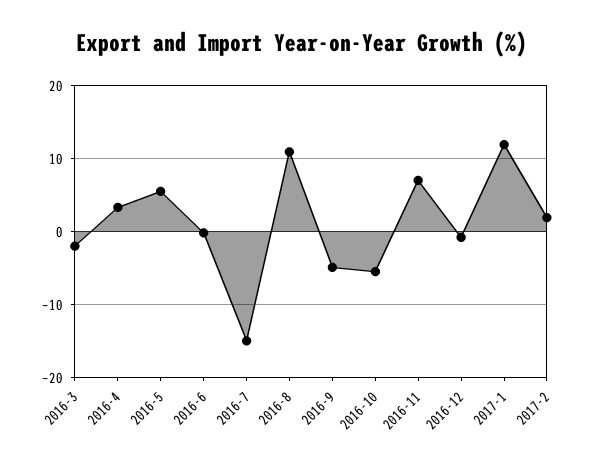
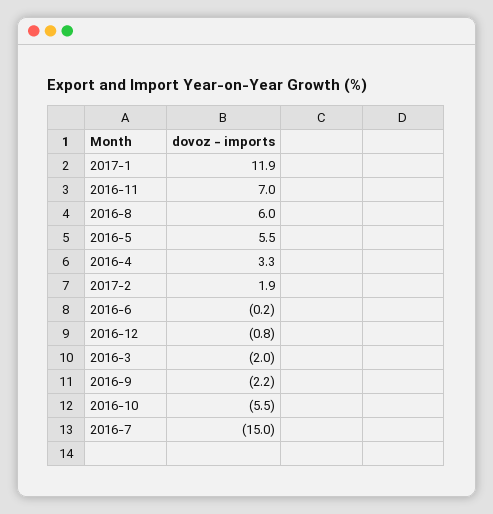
2016-8: 11 -> 6
2016-9: -5 -> -2.2

